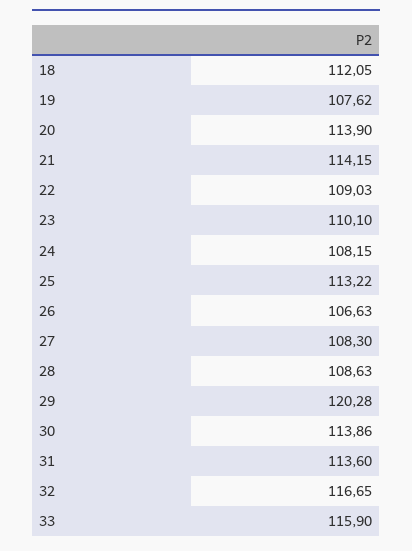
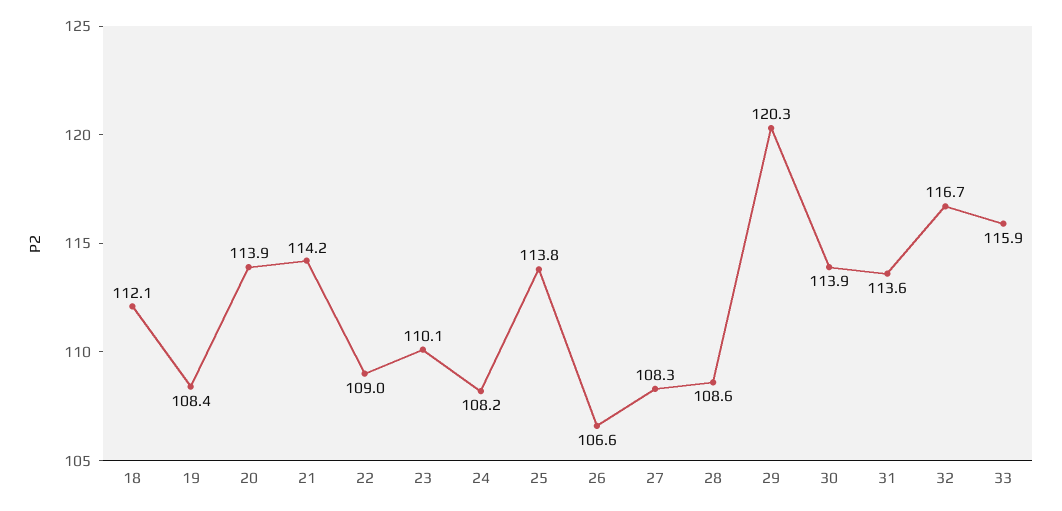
19: 107.62 -> 108.4
25: 113.22 -> 113.8

